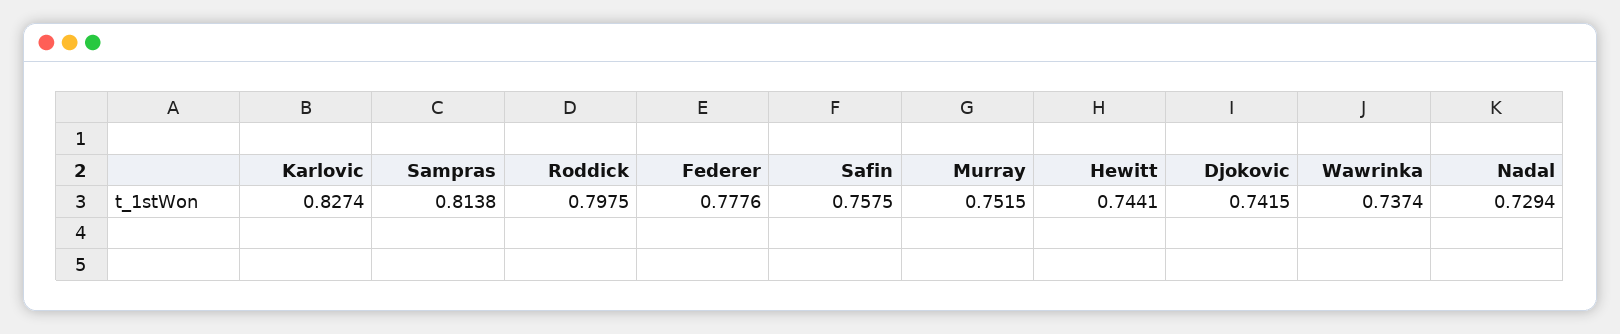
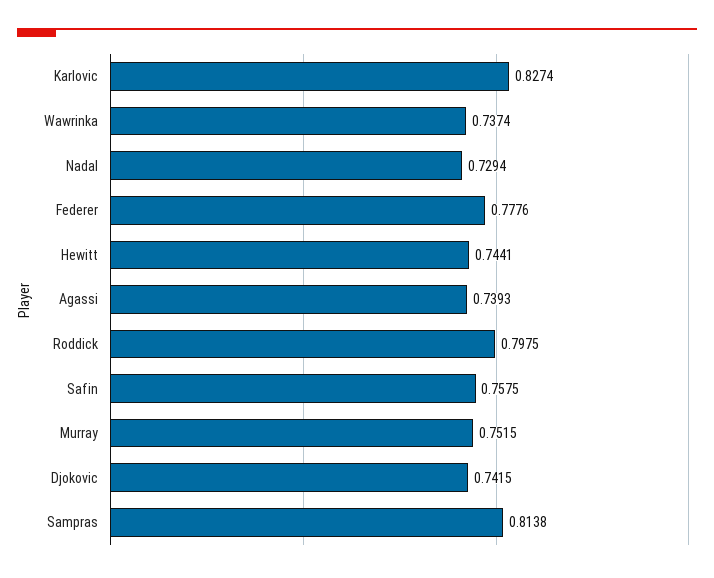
Agassi: none -> 0.7393

